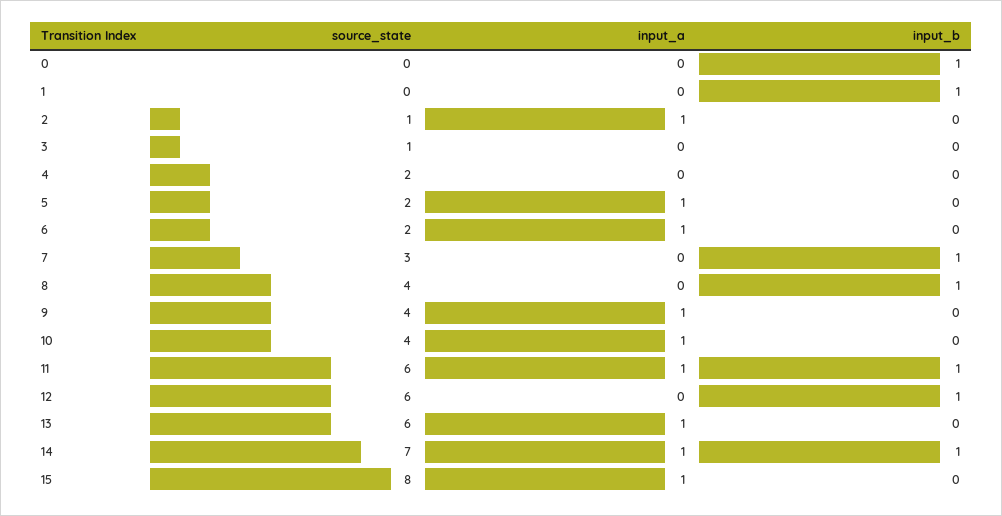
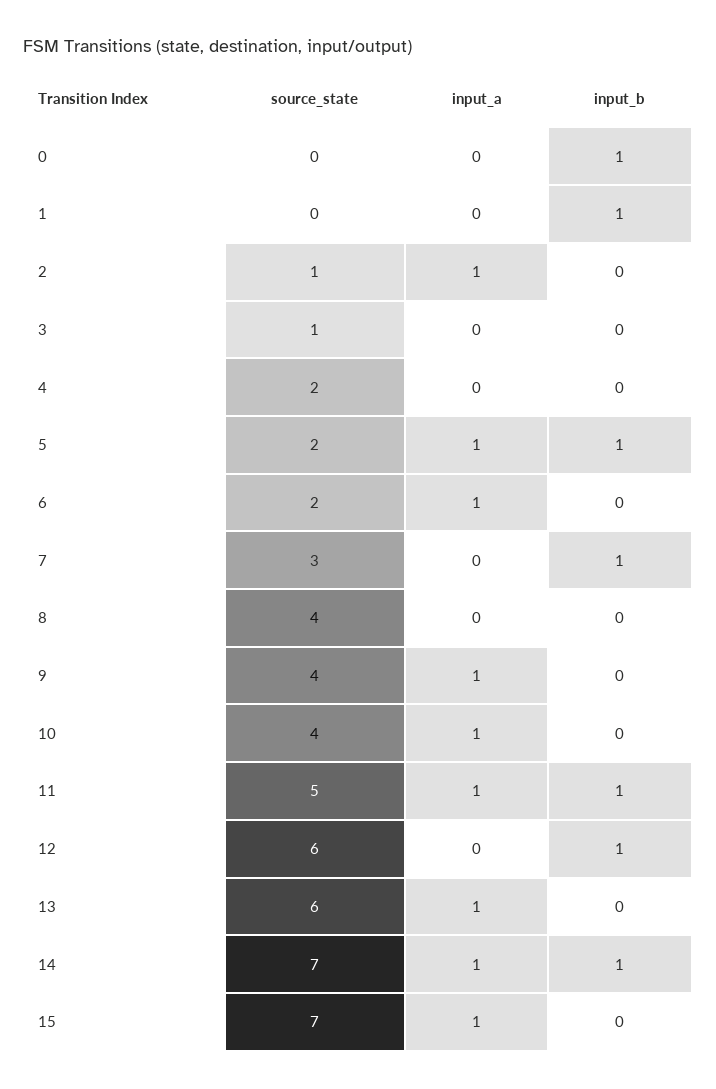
input_b, 5: 0 -> 1
input_b, 8: 1 -> 0
source_state, 11: 6 -> 5
source_state, 15: 8 -> 7

